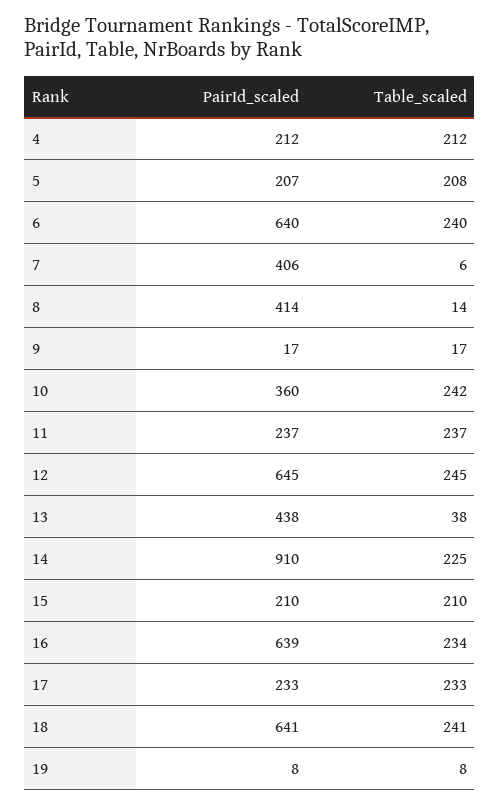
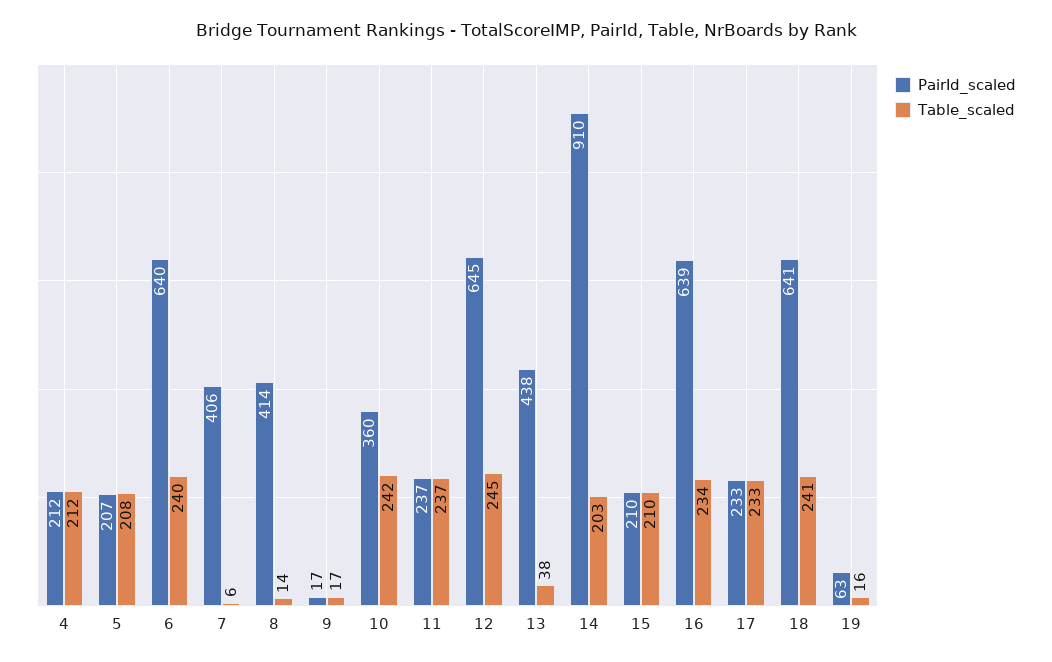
Table_scaled, 14: 225 -> 203
PairId_scaled, 19: 8 -> 63
Table_scaled, 19: 8 -> 16

